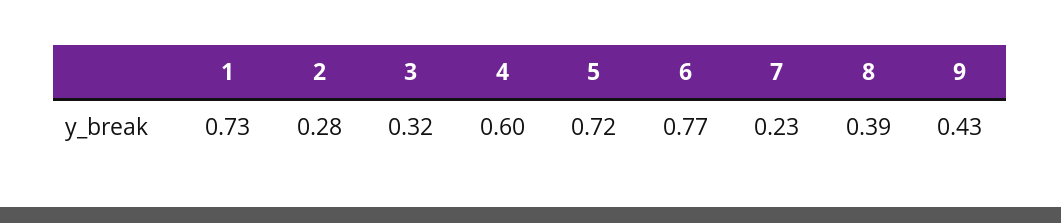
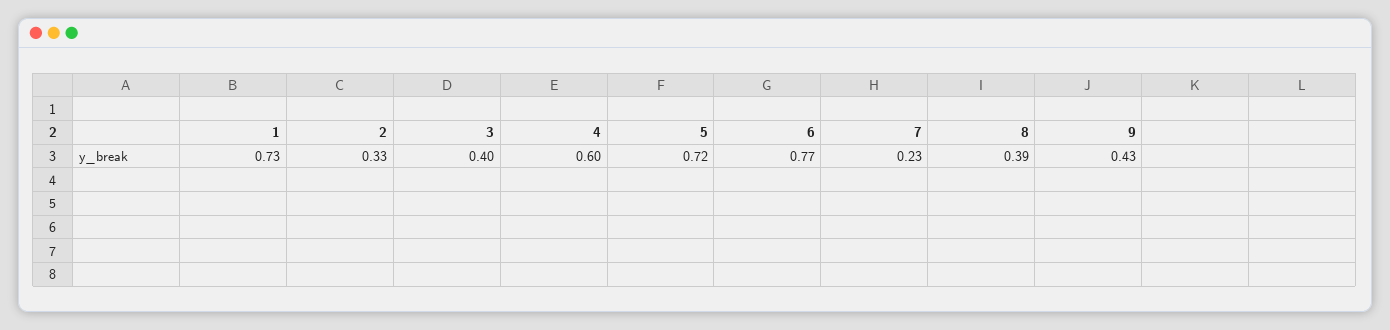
2: 0.28 -> 0.33
3: 0.32 -> 0.4

